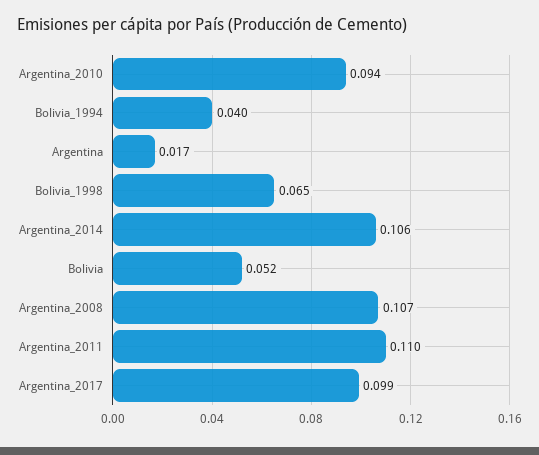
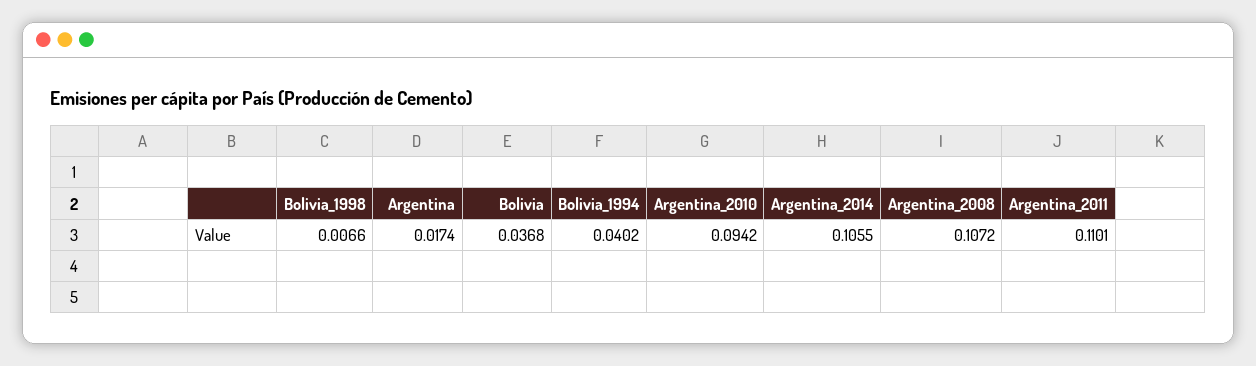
Bolivia_1998: 0.065 -> 0.0066
Bolivia: 0.052 -> 0.0368
Argentina_2017: 0.099 -> none

